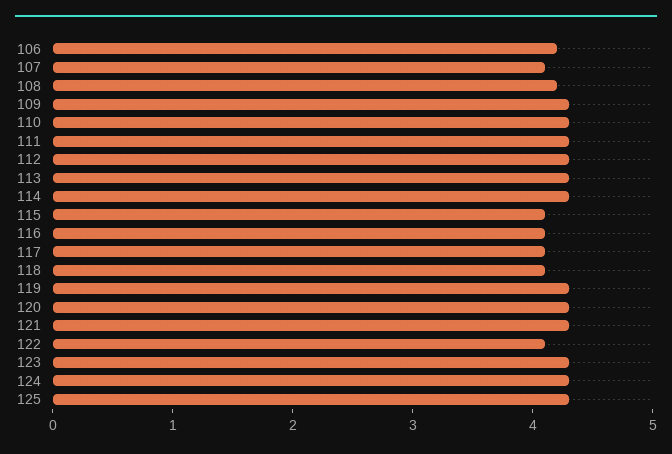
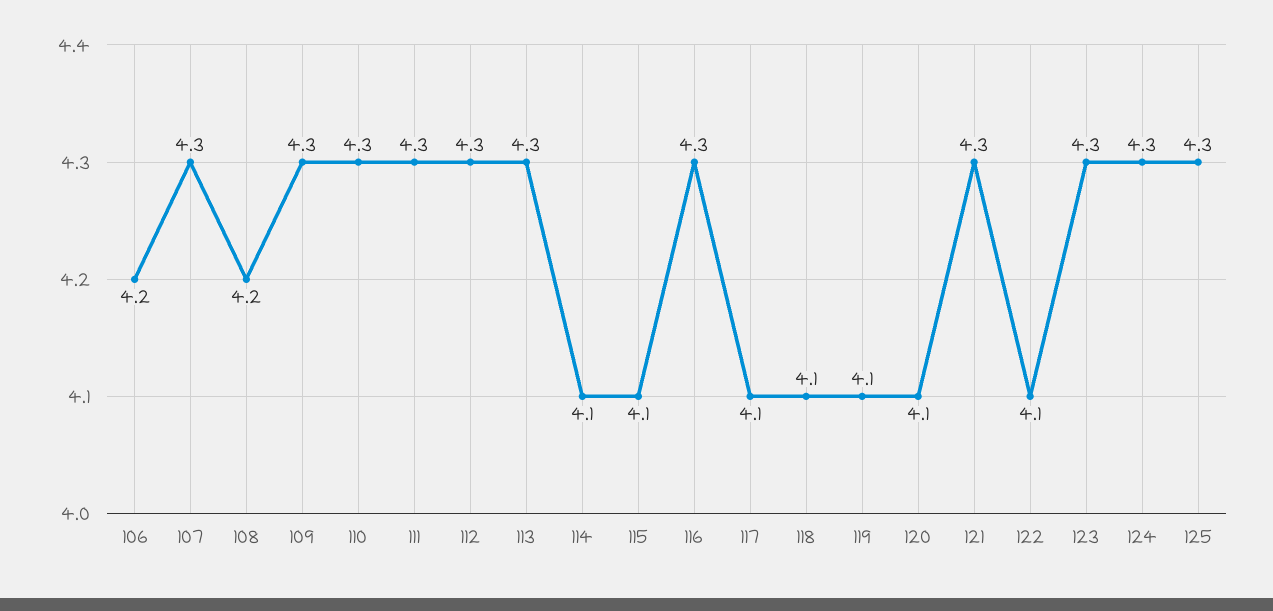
107: 4.1 -> 4.3
114: 4.3 -> 4.1
116: 4.1 -> 4.3
119: 4.3 -> 4.1
120: 4.3 -> 4.1

